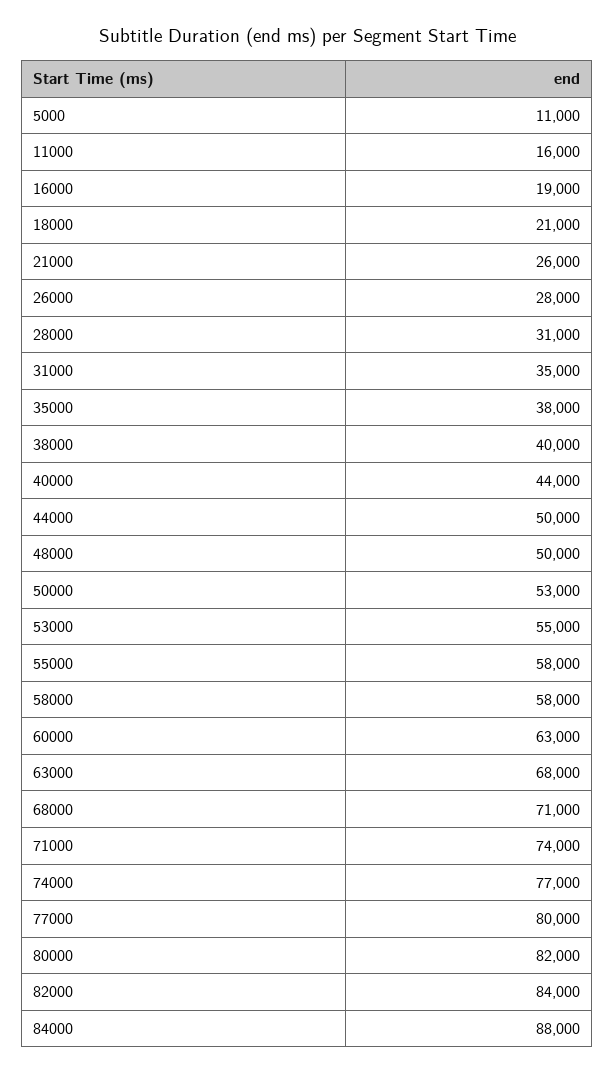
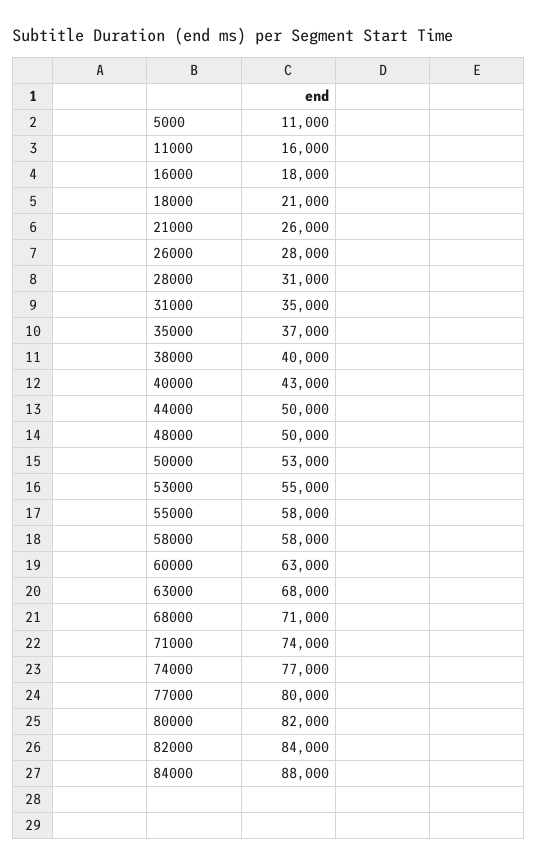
16000: 19000 -> 18000
35000: 38000 -> 37000
40000: 44000 -> 43000

